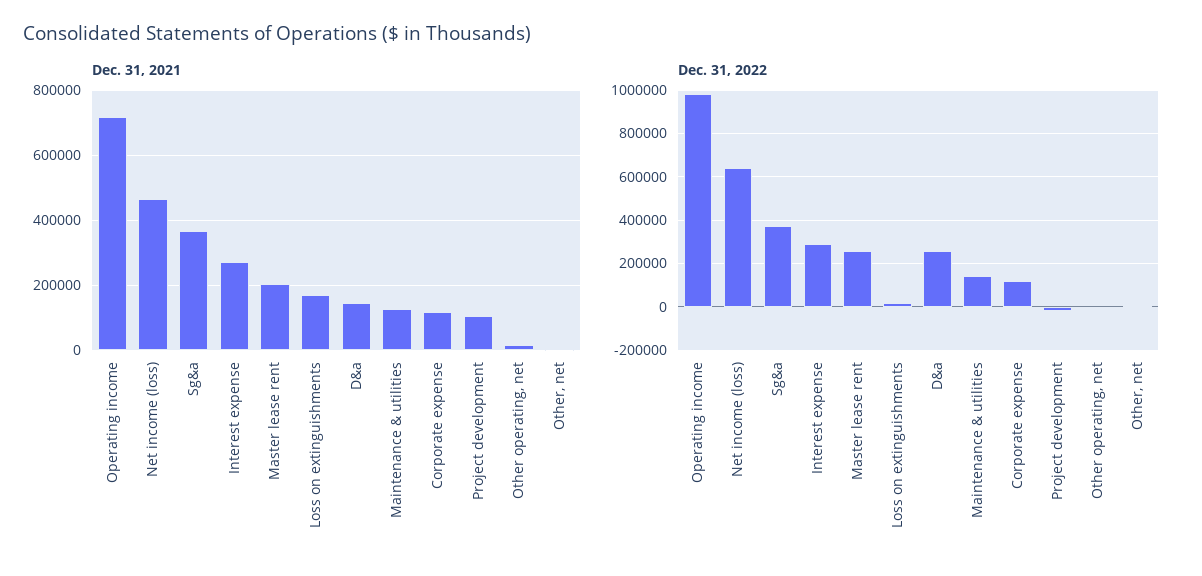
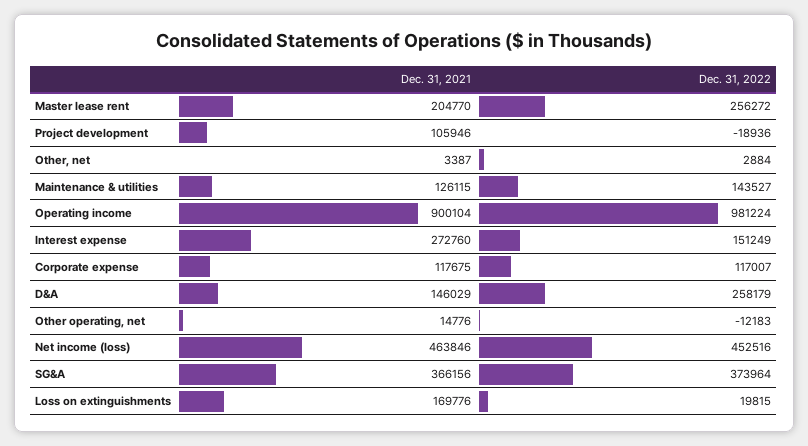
Dec. 31, 2021, Operating income: 720000 -> 900104
Dec. 31, 2022, Net income (loss): 650000 -> 452516
Dec. 31, 2022, Interest expense: 300000 -> 151249

